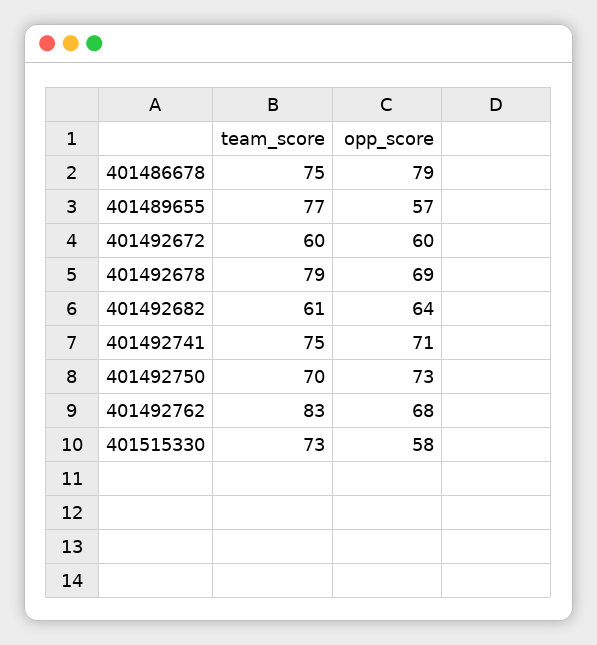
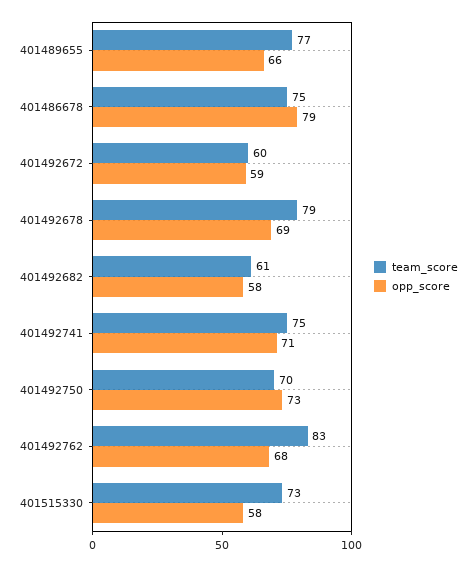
opp_score, 401489655: 57 -> 66
opp_score, 401492672: 60 -> 59
opp_score, 401492682: 64 -> 58

